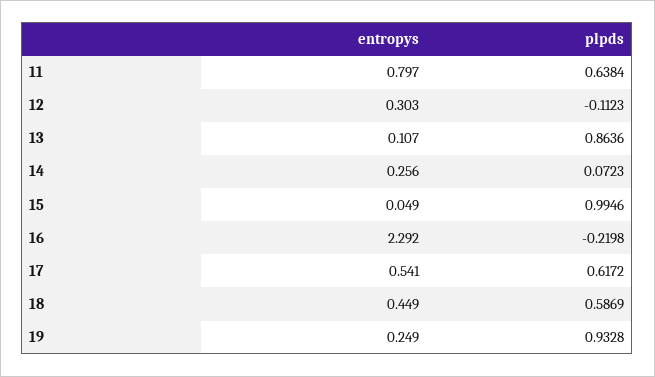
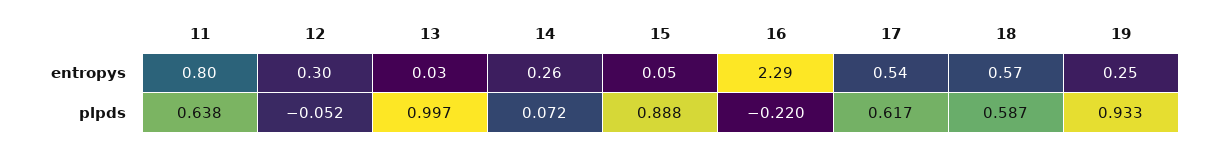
plpds, 12: -0.1123 -> -0.052
entropys, 13: 0.107 -> 0.03
plpds, 13: 0.8636 -> 0.997
plpds, 15: 0.9946 -> 0.888
entropys, 18: 0.449 -> 0.57

